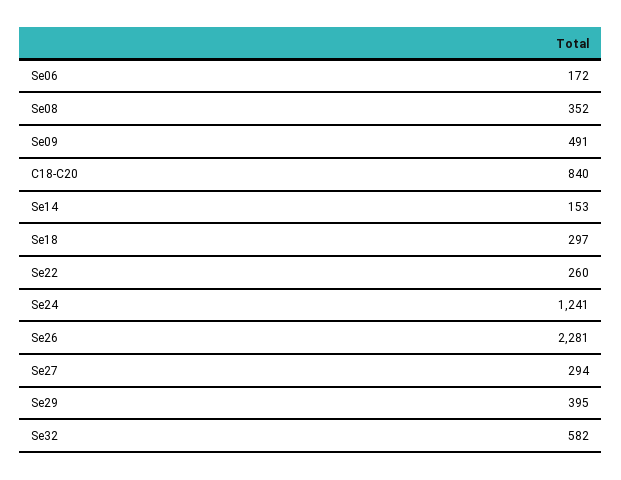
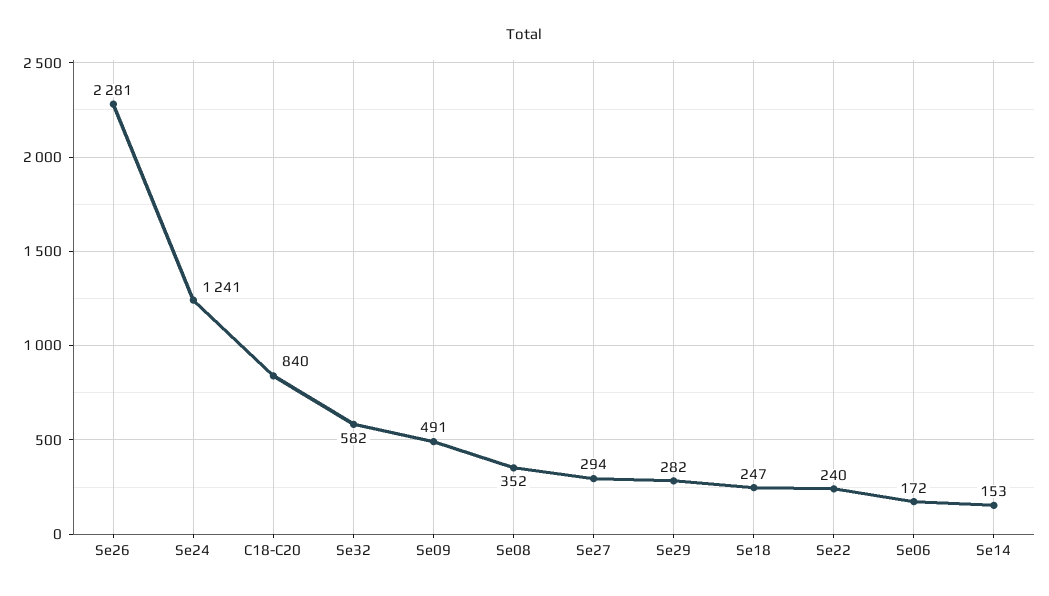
Se18: 297 -> 247
Se22: 260 -> 240
Se29: 395 -> 282

